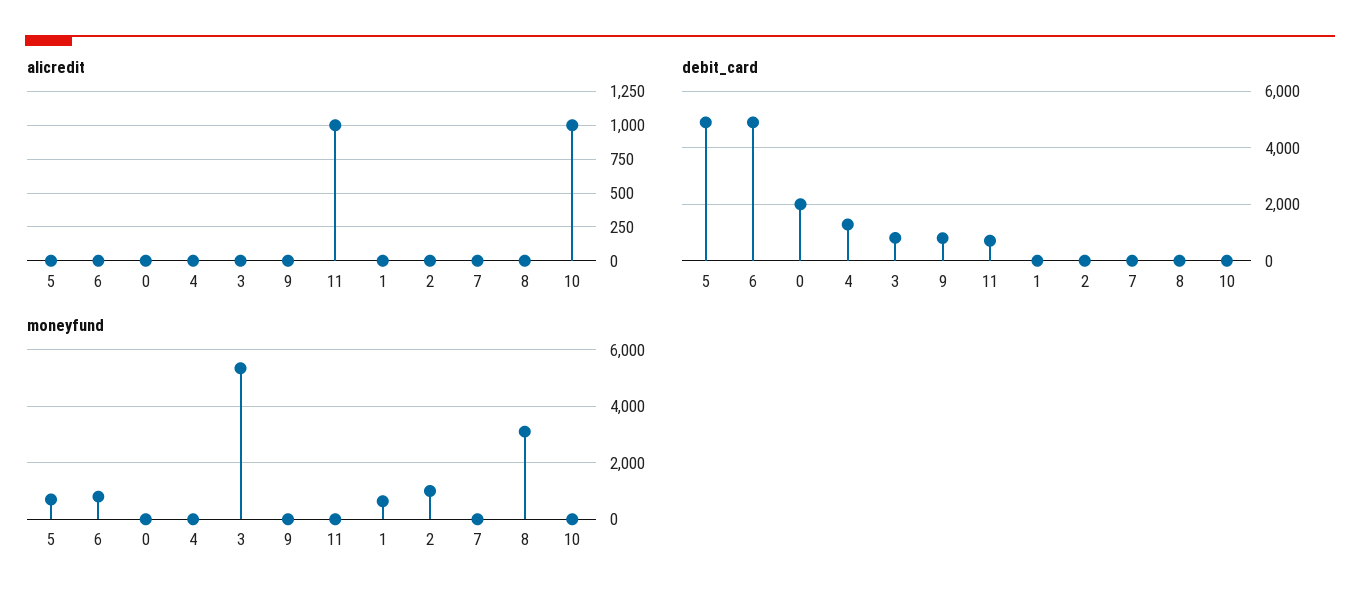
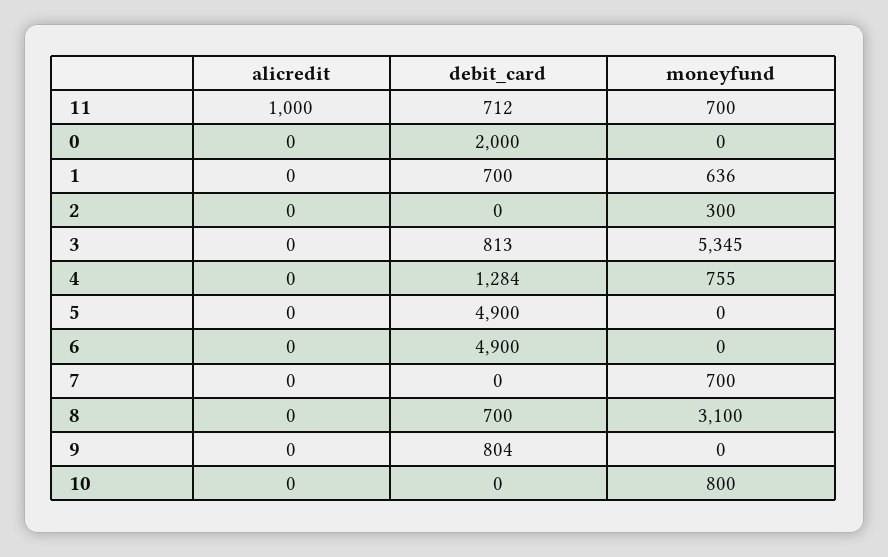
alicredit, 10: 1000 -> 0
debit_card, 1: 0 -> 700
debit_card, 8: 0 -> 700
moneyfund, 5: 750 -> 0
moneyfund, 6: 750 -> 0
moneyfund, 4: 0 -> 755
moneyfund, 11: 0 -> 700
moneyfund, 2: 1000 -> 300
moneyfund, 7: 0 -> 700
moneyfund, 10: 0 -> 800

